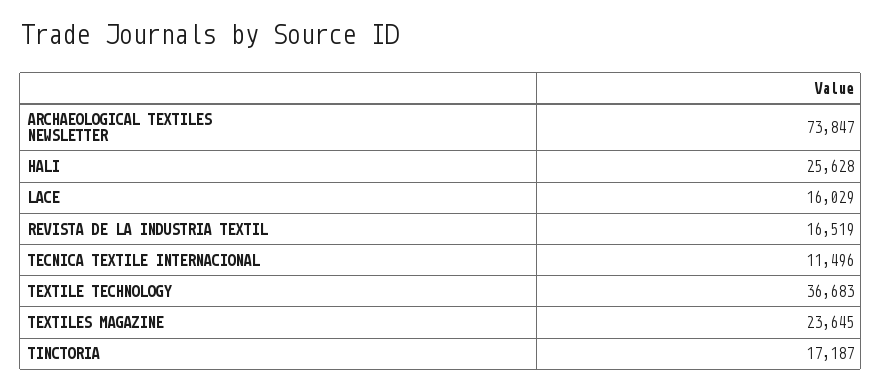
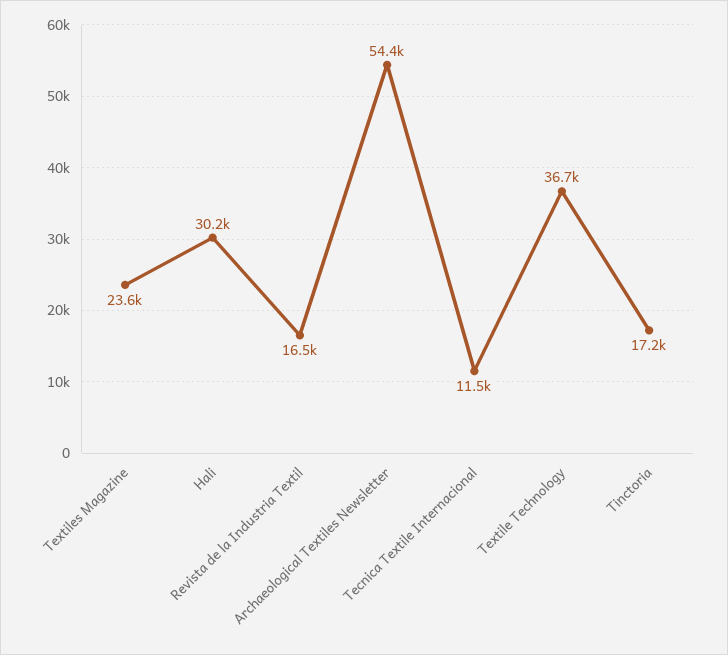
ARCHAEOLOGICAL TEXTILES NEWSLETTER: 73847 -> 54400
HALI: 25628 -> 30200
LACE: 16029 -> none

